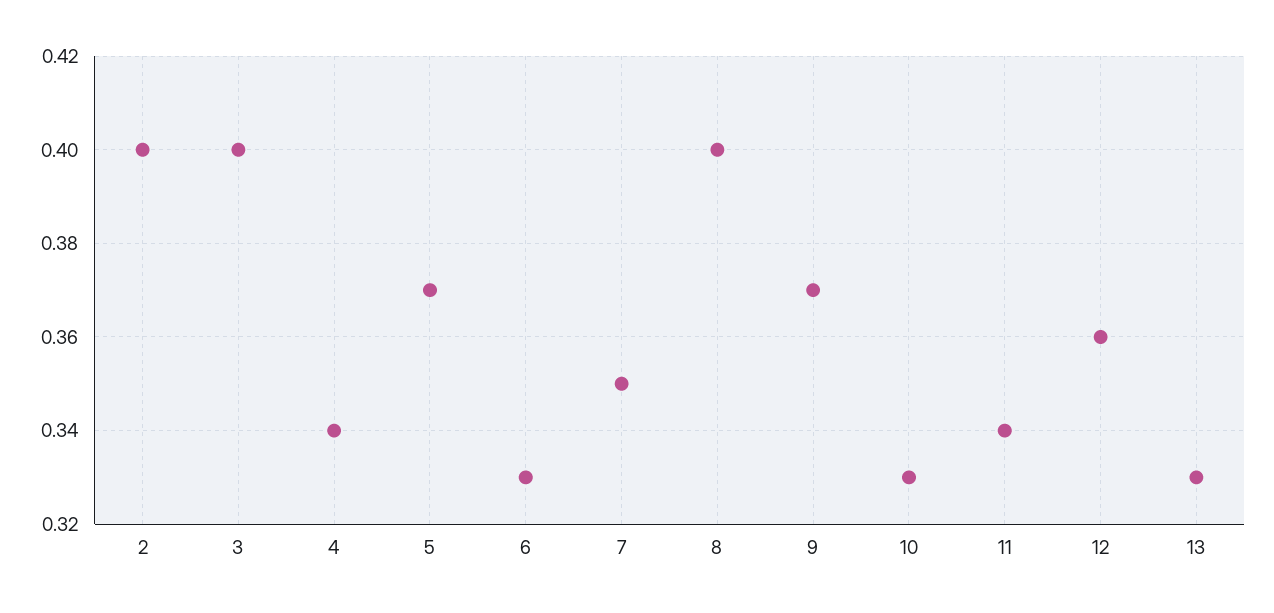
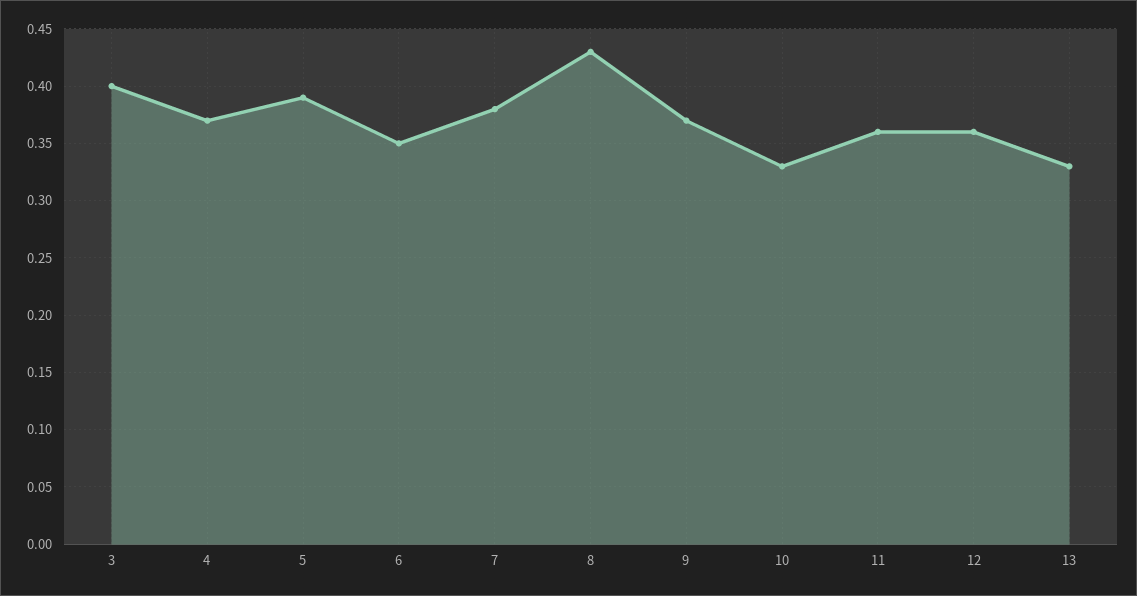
2: 0.4 -> none
4: 0.34 -> 0.37
5: 0.37 -> 0.39
6: 0.33 -> 0.35
7: 0.35 -> 0.38
8: 0.4 -> 0.43
11: 0.34 -> 0.36

